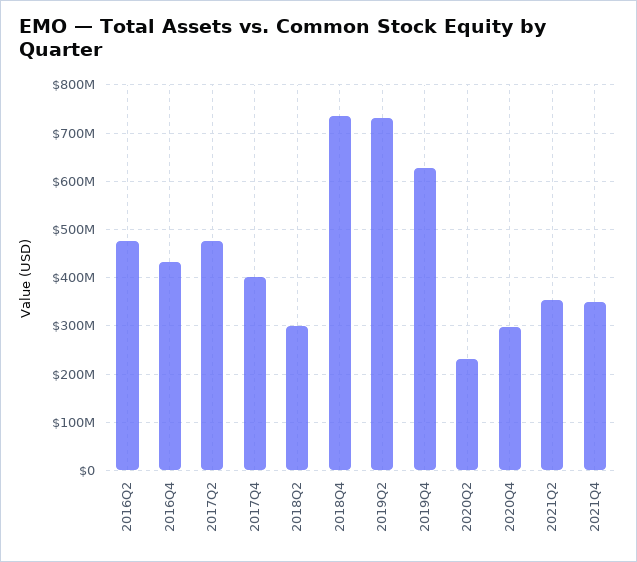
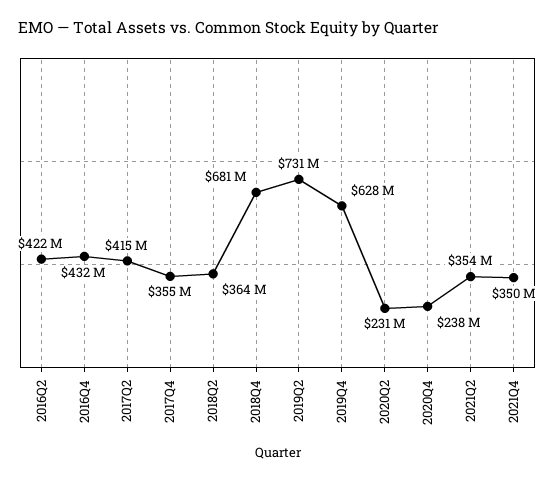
2016Q2: 480000000 -> 422000000
2017Q2: 480000000 -> 415000000
2017Q4: 400000000 -> 355000000
2018Q2: 300000000 -> 364000000
2018Q4: 740000000 -> 681000000
2020Q4: 300000000 -> 238000000

